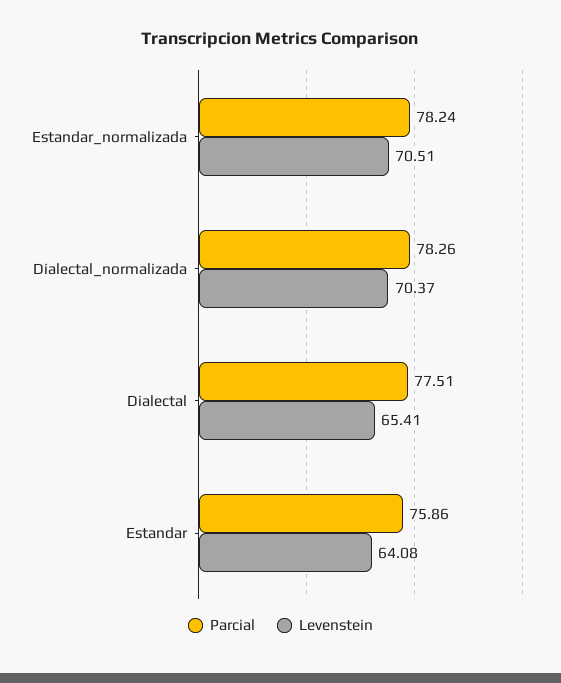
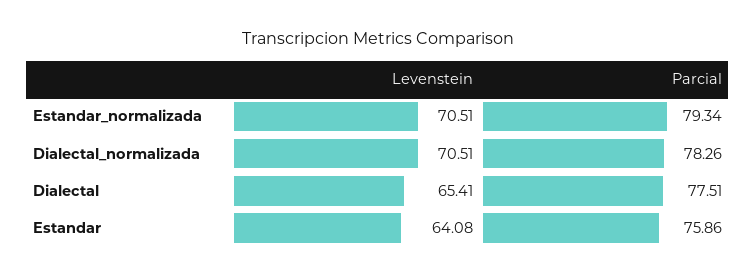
Parcial, Estandar_normalizada: 78.24 -> 79.34
Levenstein, Dialectal_normalizada: 70.37 -> 70.51

